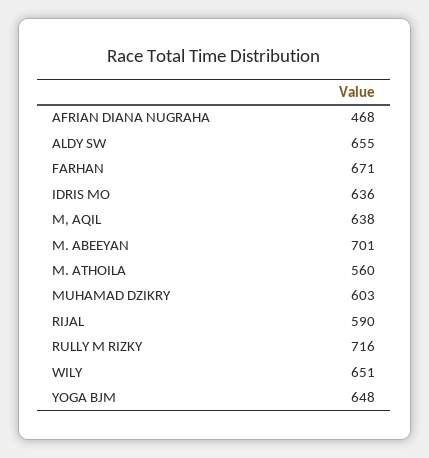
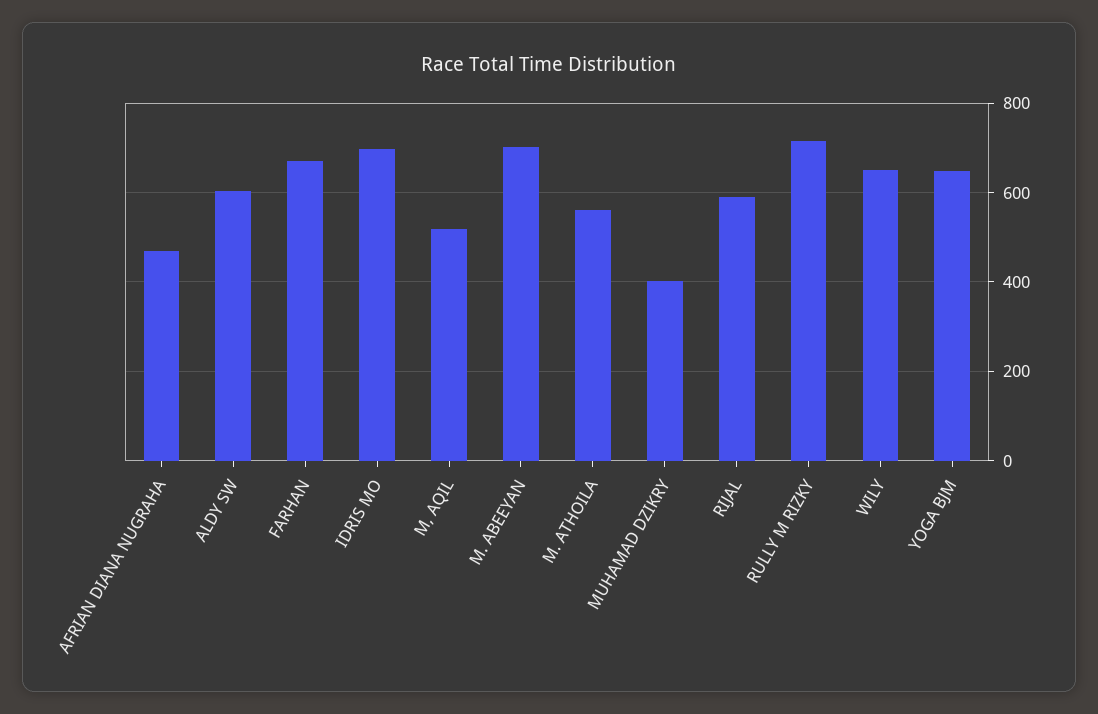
ALDY SW: 655 -> 600
IDRIS MO: 636 -> 700
M, AQIL: 638 -> 520
MUHAMAD DZIKRY: 603 -> 400

